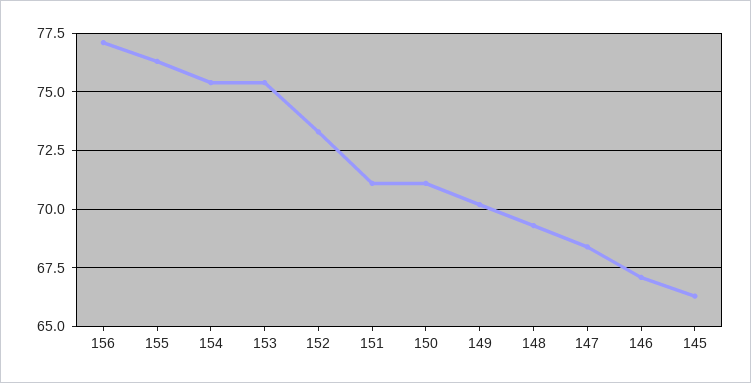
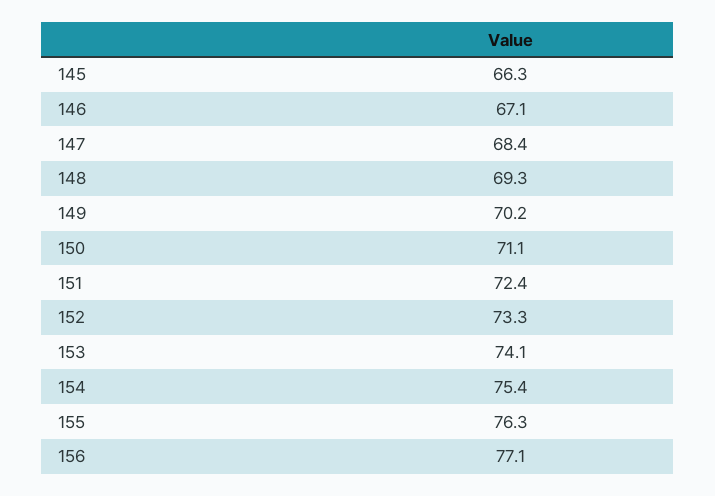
153: 75.5 -> 74.1
151: 71 -> 72.4

